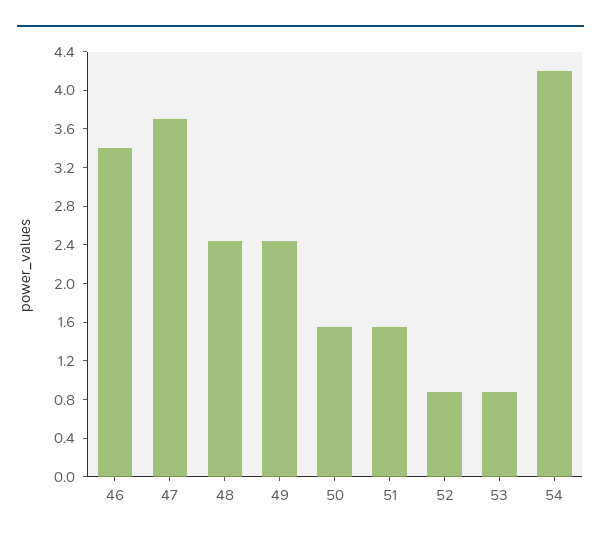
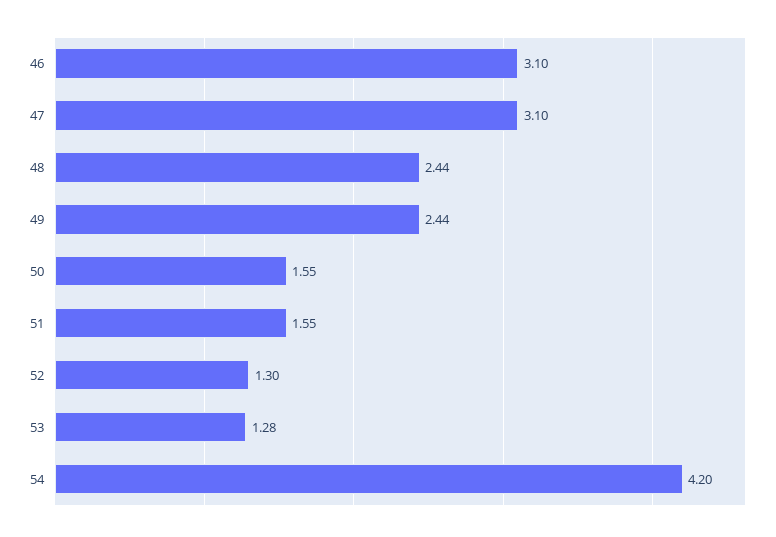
46: 3.4 -> 3.1
47: 3.7 -> 3.1
52: 0.9 -> 1.3
53: 0.9 -> 1.28

